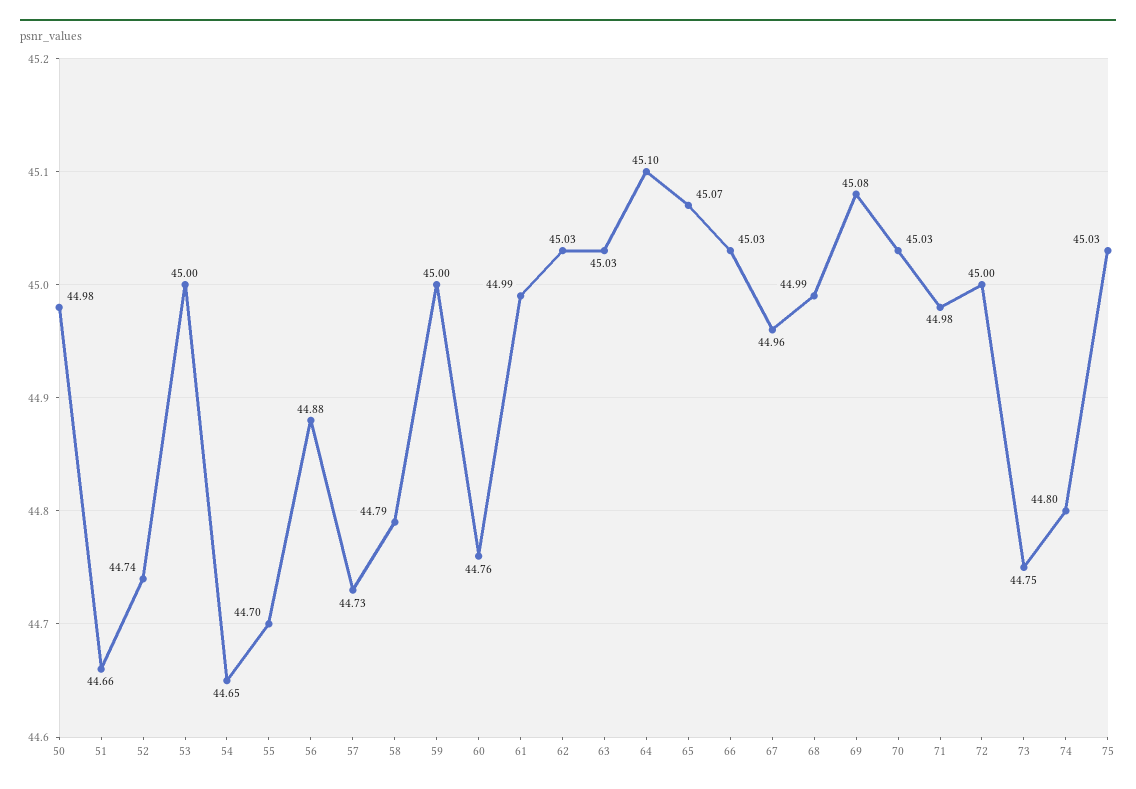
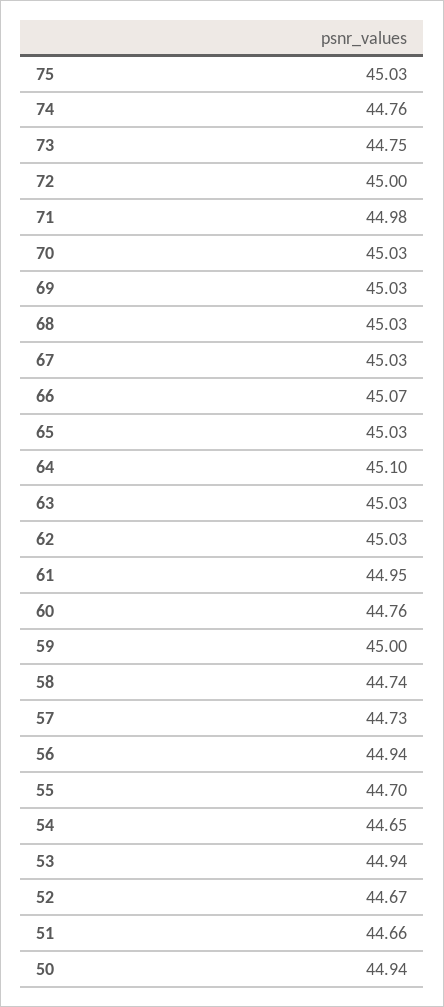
50: 44.98 -> 44.94
52: 44.74 -> 44.67
53: 45 -> 44.94
56: 44.88 -> 44.94
58: 44.79 -> 44.74
61: 44.99 -> 44.95
65: 45.07 -> 45.03
66: 45.03 -> 45.07
67: 44.96 -> 45.03
68: 44.99 -> 45.03
69: 45.08 -> 45.03
74: 44.8 -> 44.76

